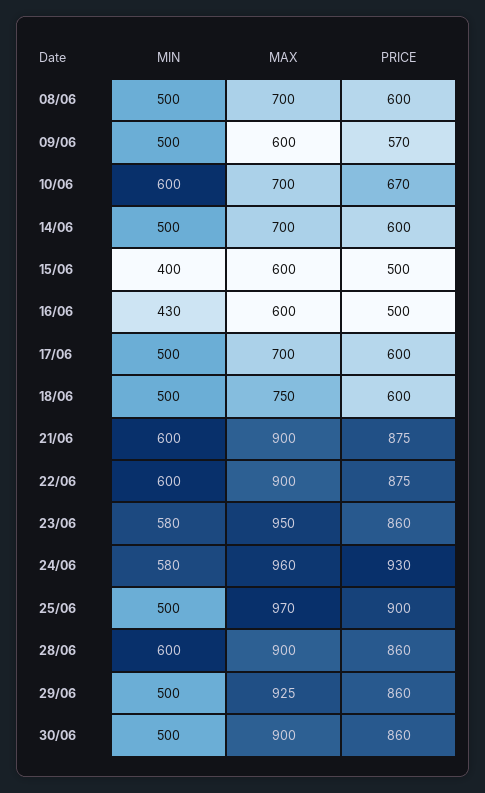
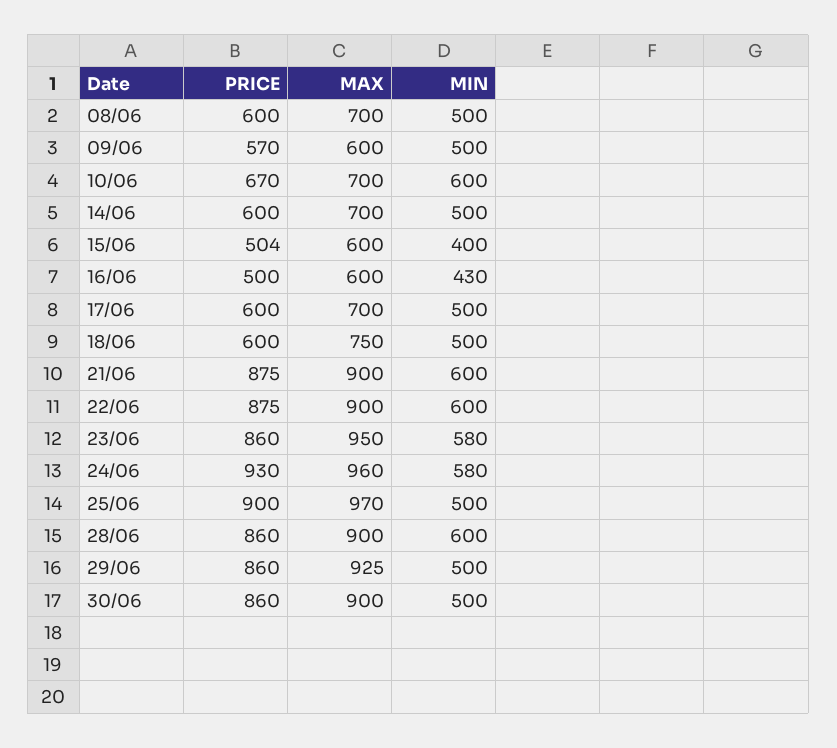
PRICE, 15/06: 500 -> 504

